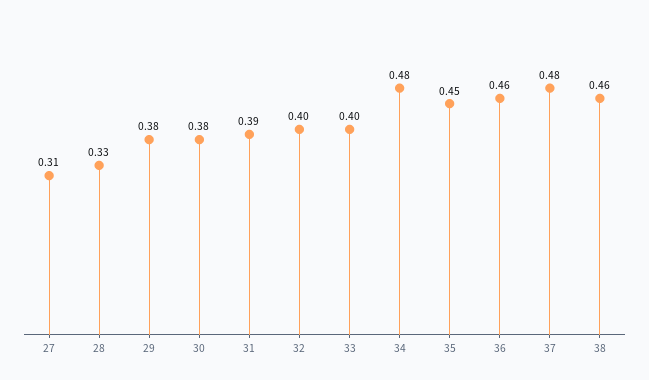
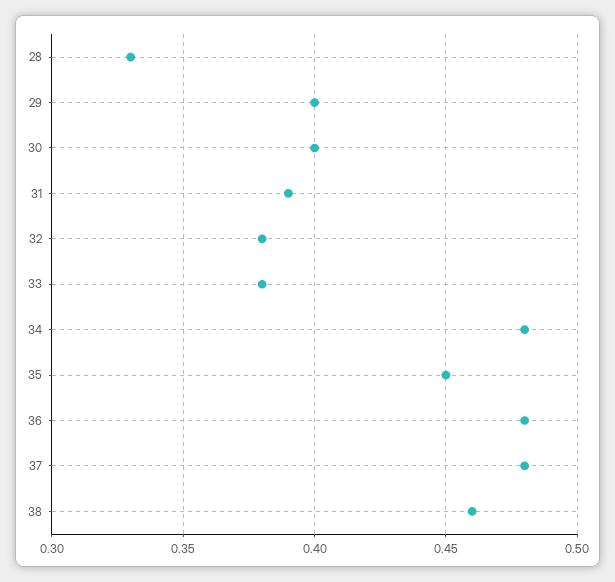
27: 0.31 -> none
29: 0.38 -> 0.4
30: 0.38 -> 0.4
32: 0.4 -> 0.38
33: 0.4 -> 0.38
36: 0.46 -> 0.48

